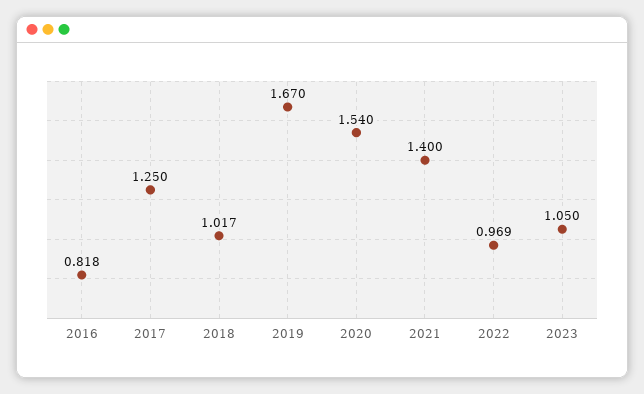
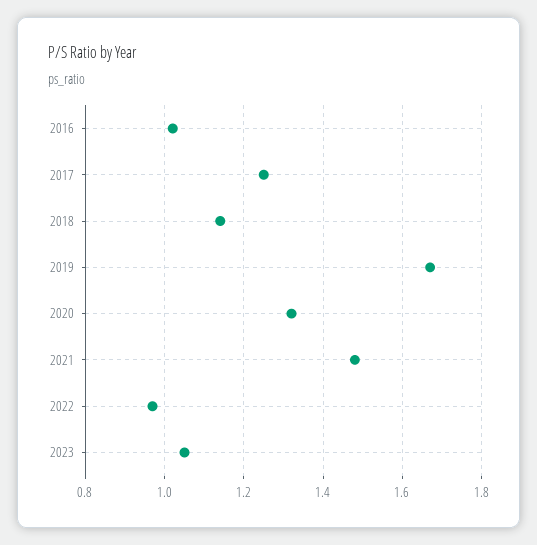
2016: 0.818 -> 1.02
2018: 1.017 -> 1.14
2020: 1.54 -> 1.32
2021: 1.4 -> 1.48

